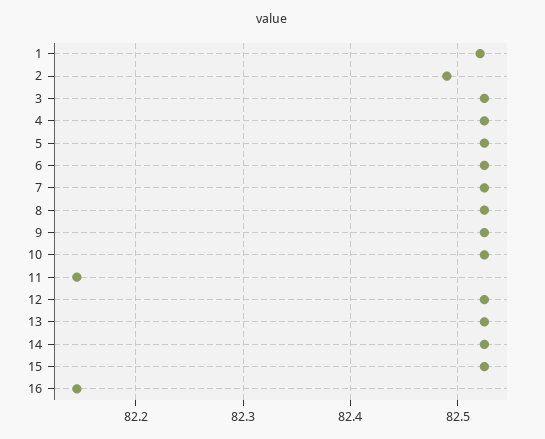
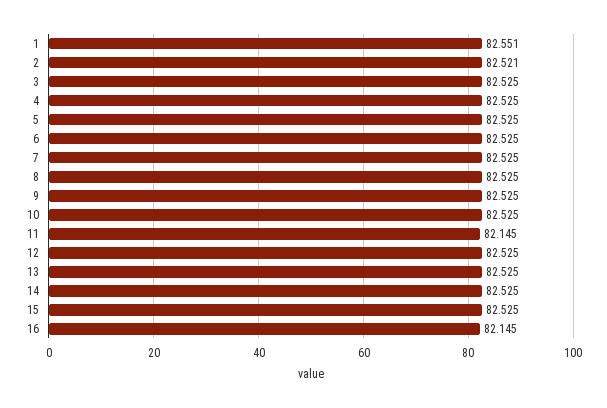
1: 82.52 -> 82.551
2: 82.49 -> 82.521

